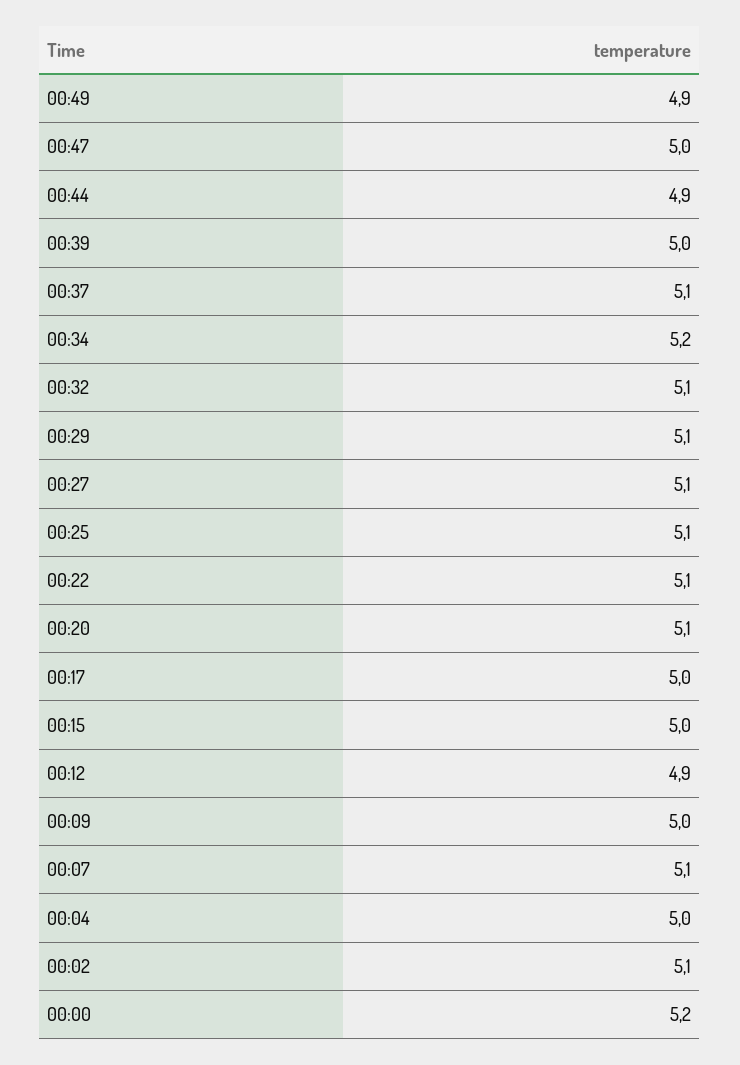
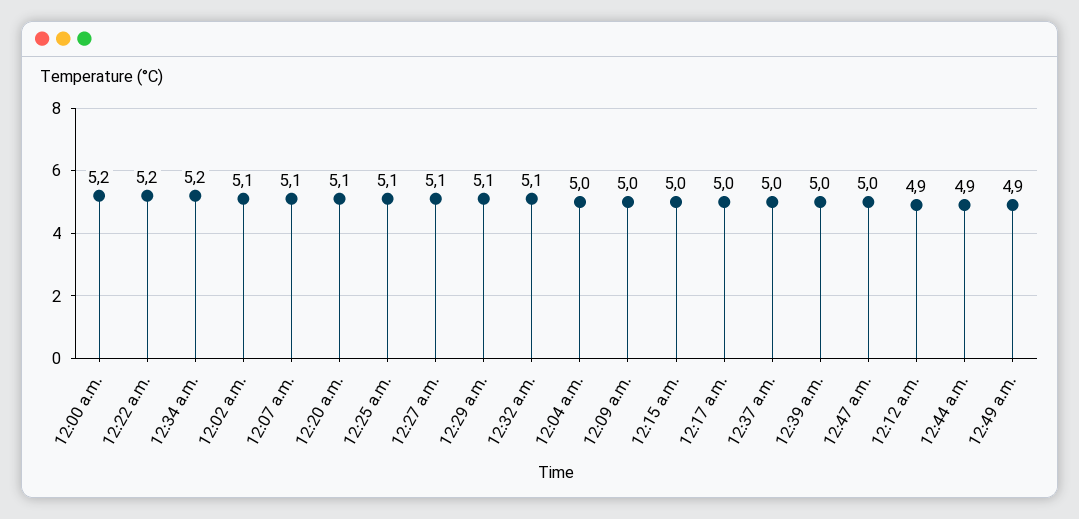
00:37: 5.1 -> 5
00:22: 5.1 -> 5.2

